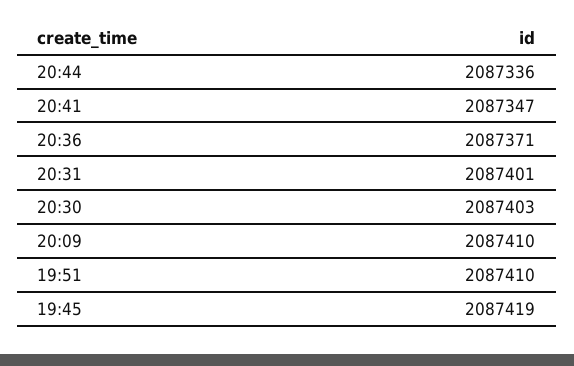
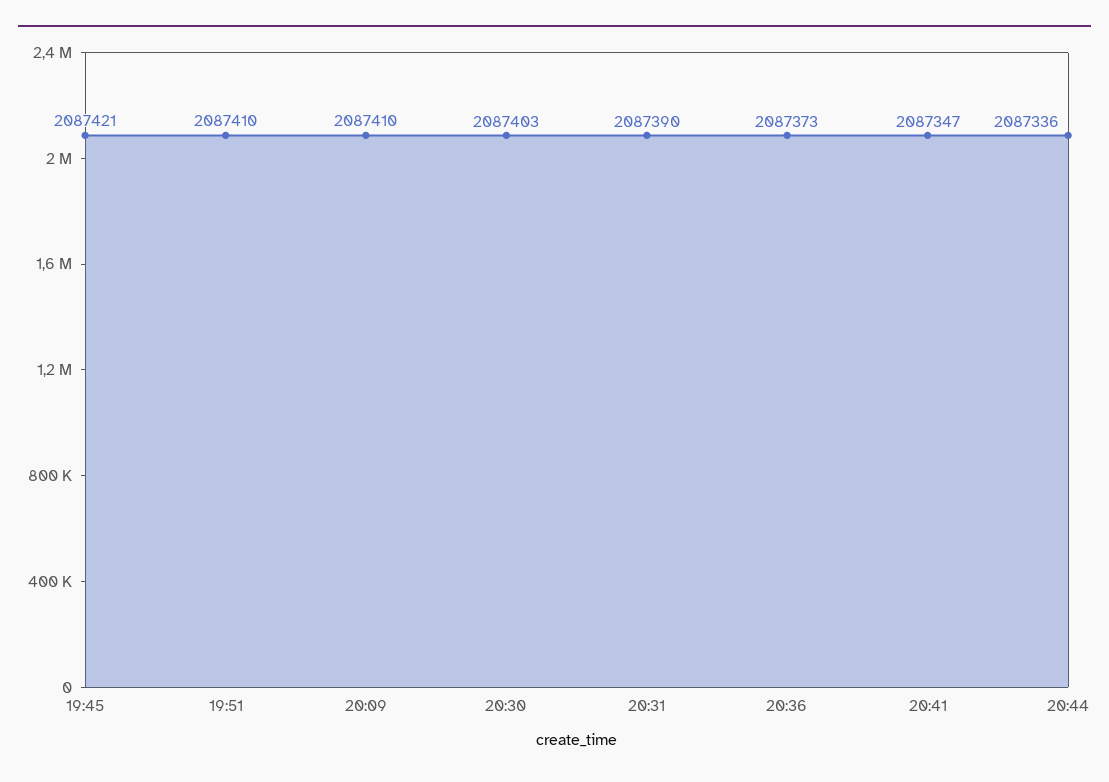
20:36: 2087371 -> 2087373
20:31: 2087401 -> 2087390
19:45: 2087419 -> 2087421

